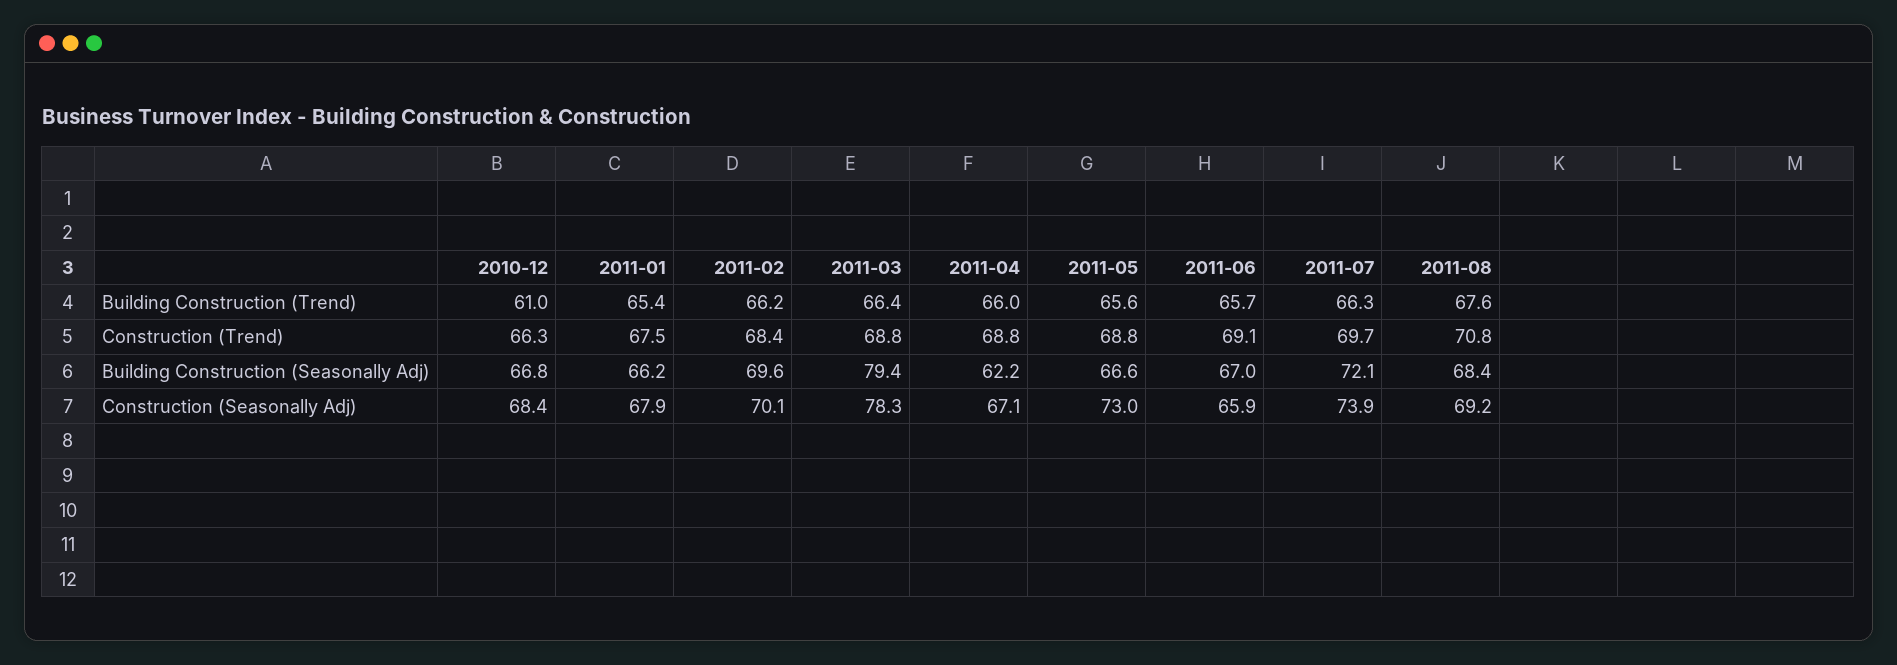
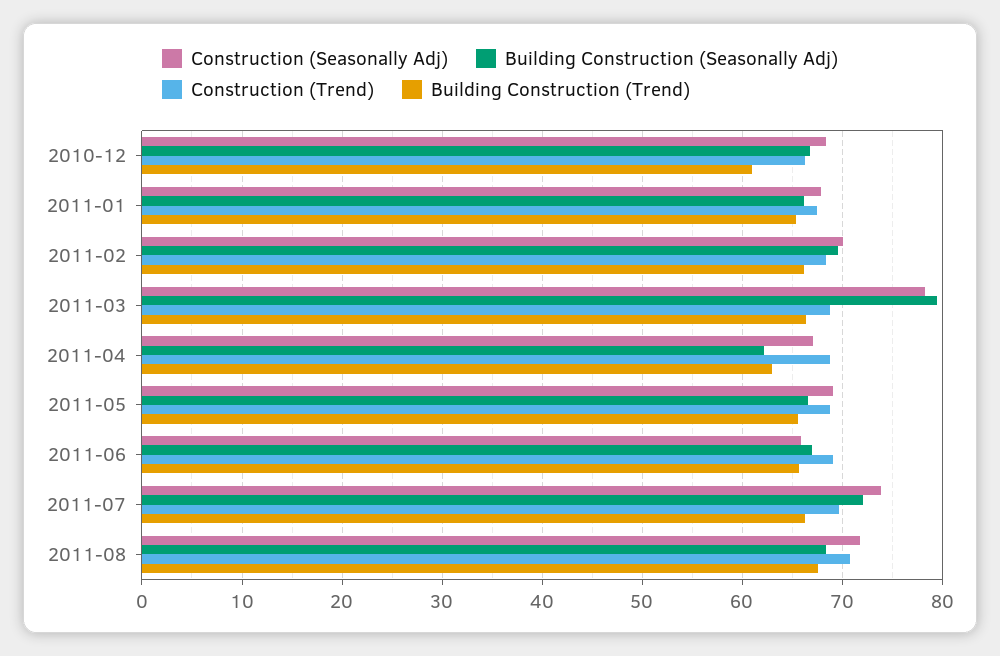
Building Construction (Trend), 2011-04: 66 -> 63
Construction (Seasonally Adj), 2011-05: 73 -> 69
Construction (Seasonally Adj), 2011-08: 69.2 -> 72

